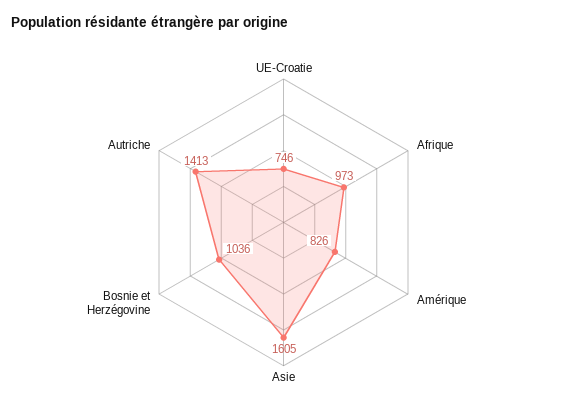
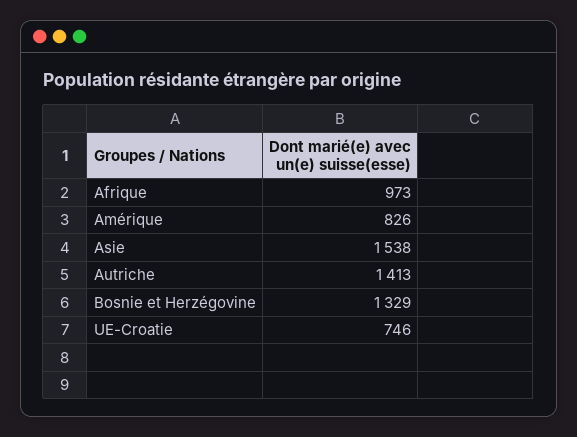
Asie: 1605 -> 1538
Bosnie et Herzégovine: 1036 -> 1329

